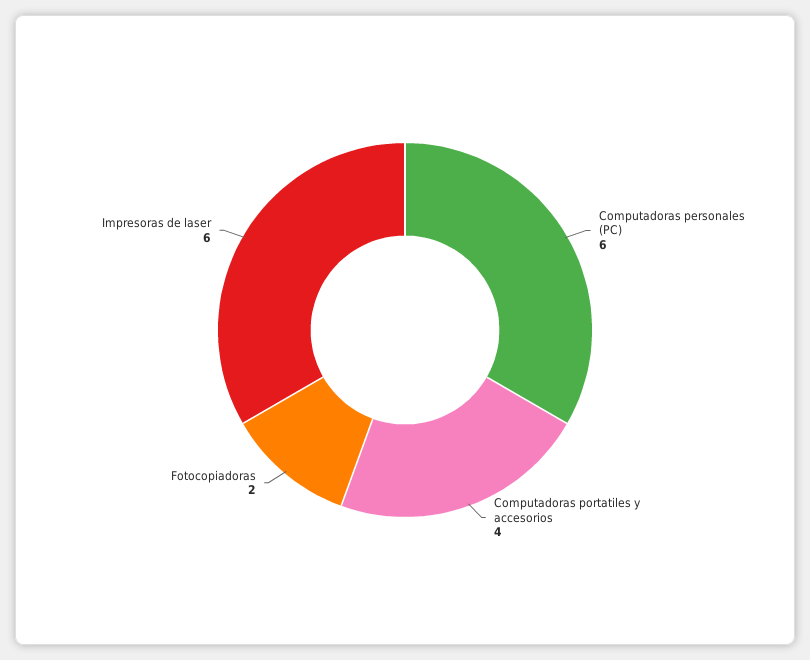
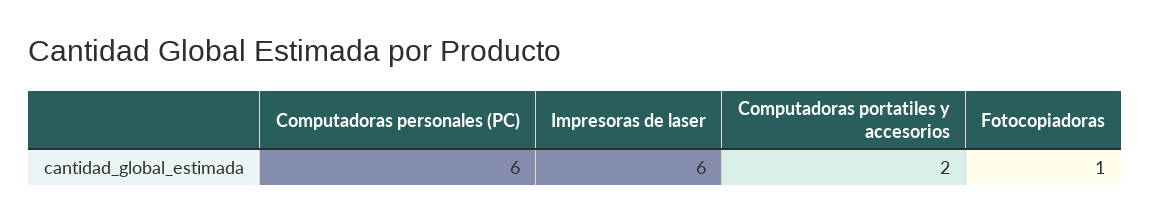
Computadoras portatiles y accesorios: 4 -> 2
Fotocopiadoras: 2 -> 1

